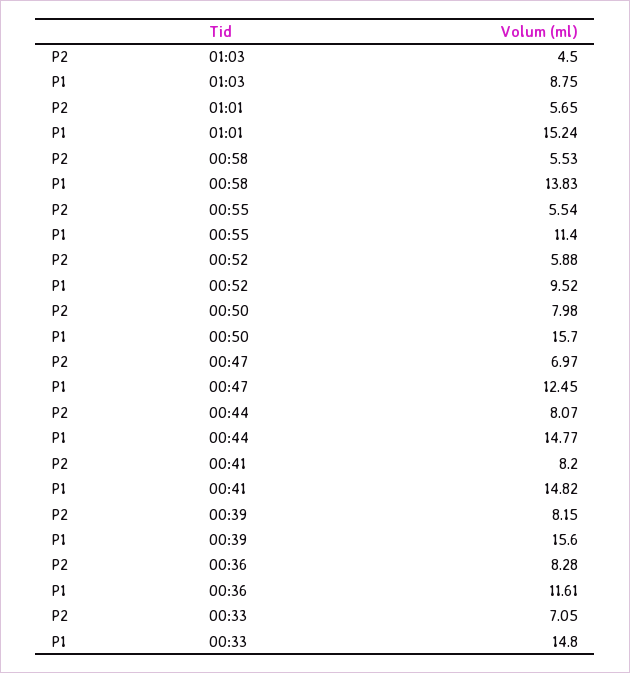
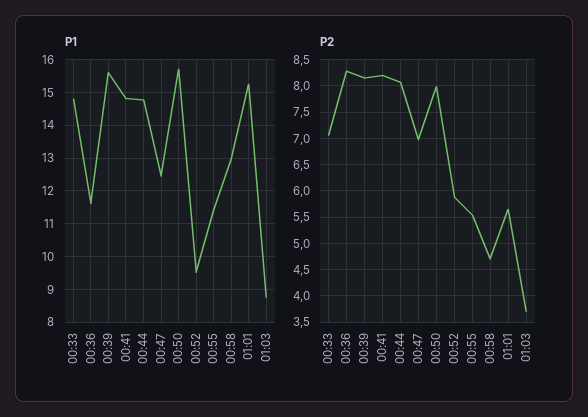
P2, 01:03: 4.5 -> 3.75
P2, 00:58: 5.53 -> 4.75
P1, 00:58: 13.83 -> 13

